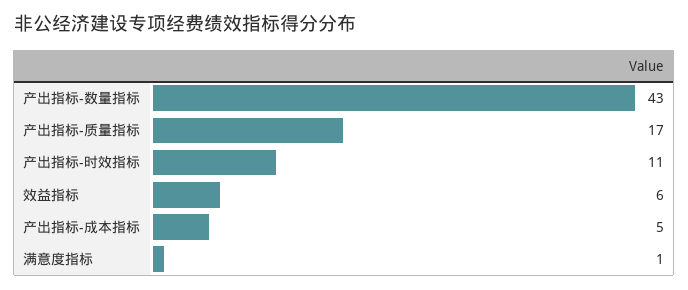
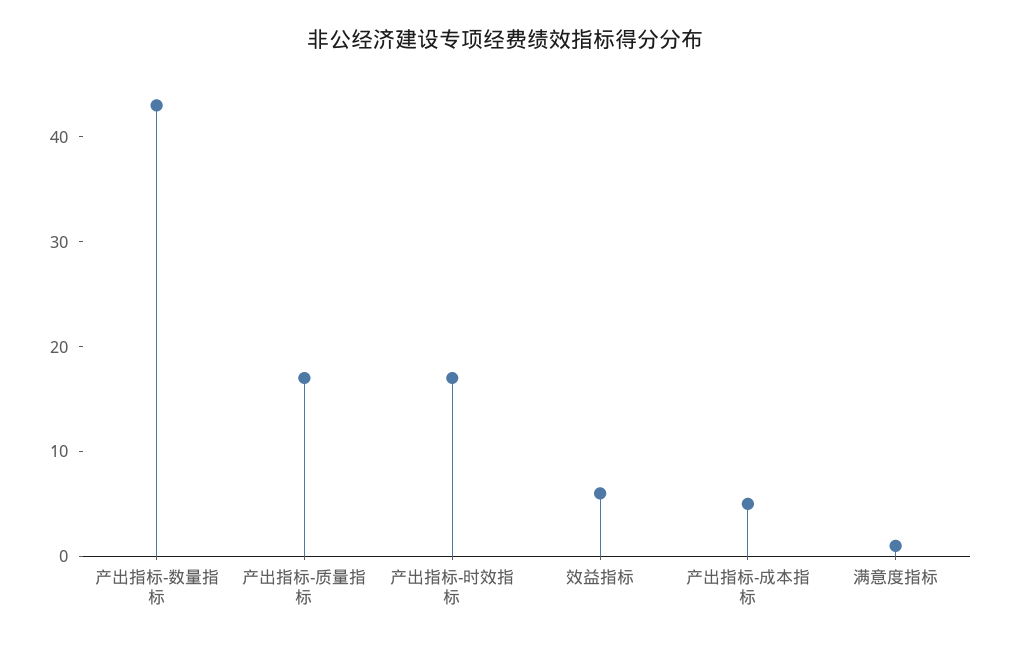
产出指标-时效指标: 11 -> 17

